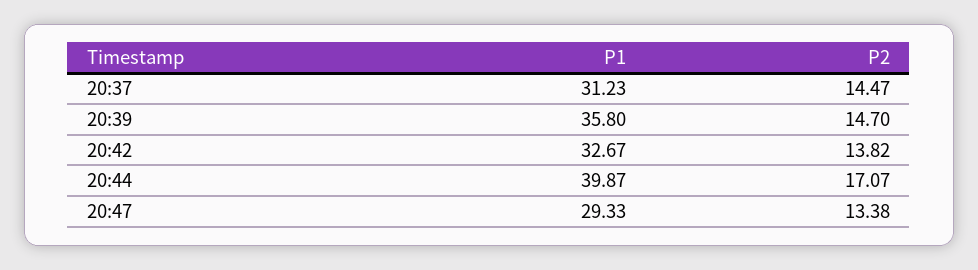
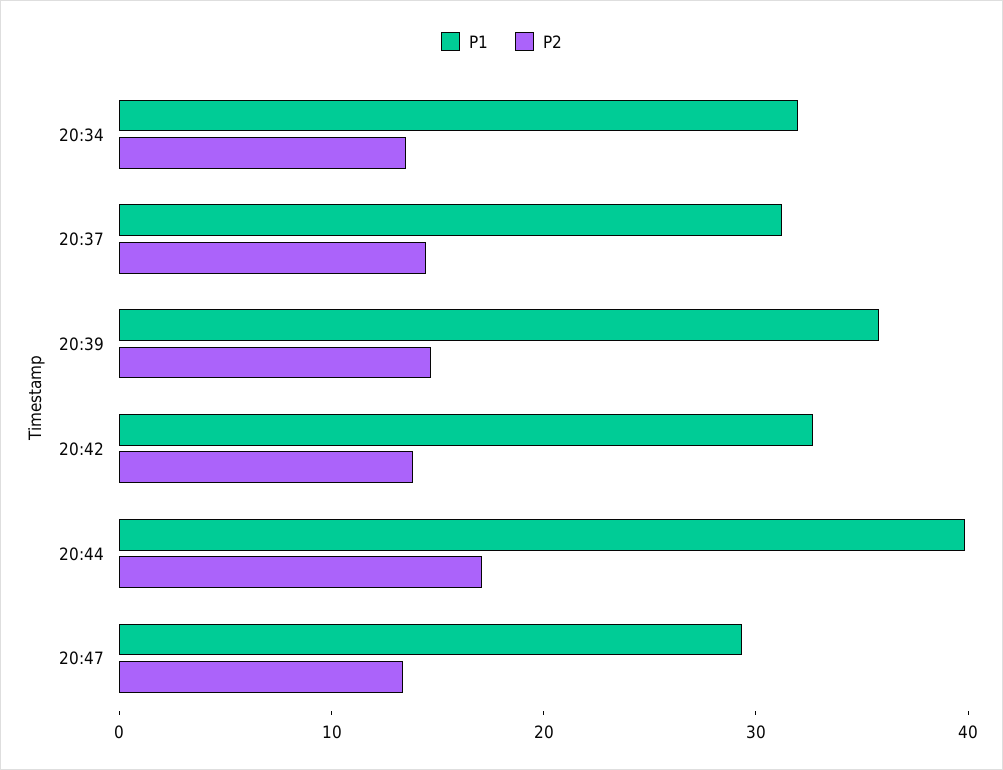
P1, 20:34: none -> 32
P2, 20:34: none -> 14

